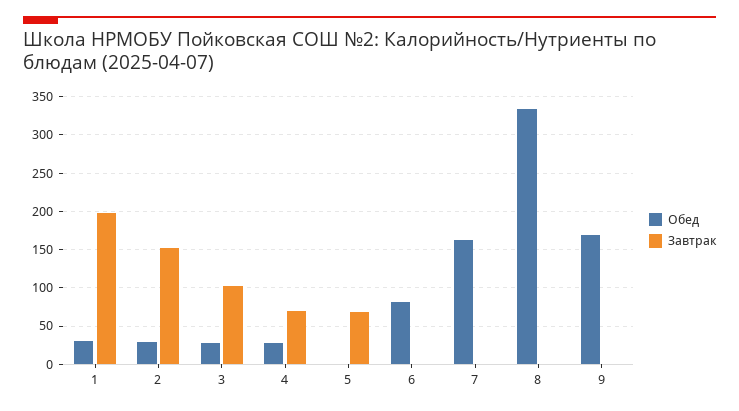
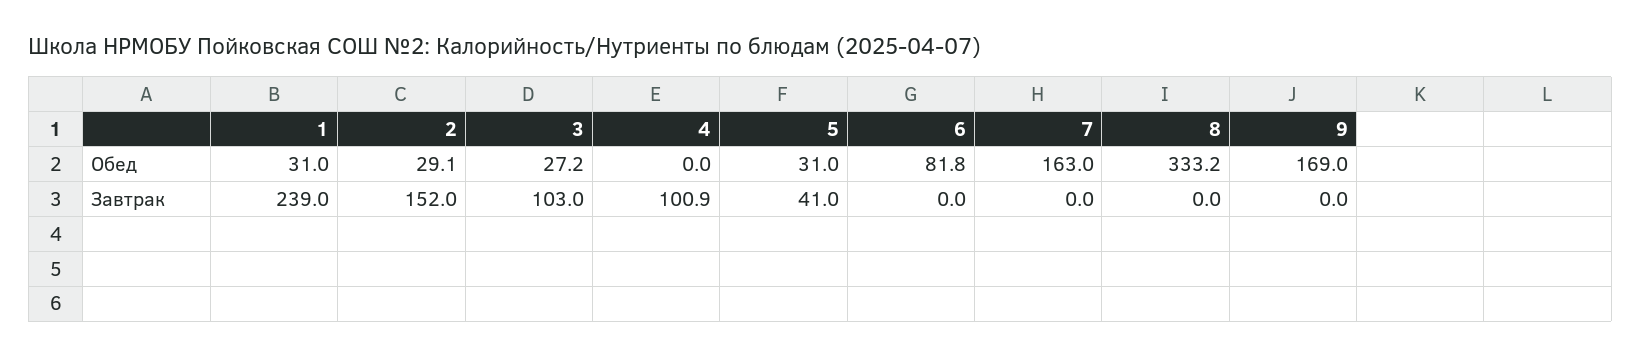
Завтрак, 1: 200 -> 239
Обед, 4: 30 -> 0
Завтрак, 4: 70 -> 100.9
Обед, 5: 0 -> 31
Завтрак, 5: 70 -> 41

